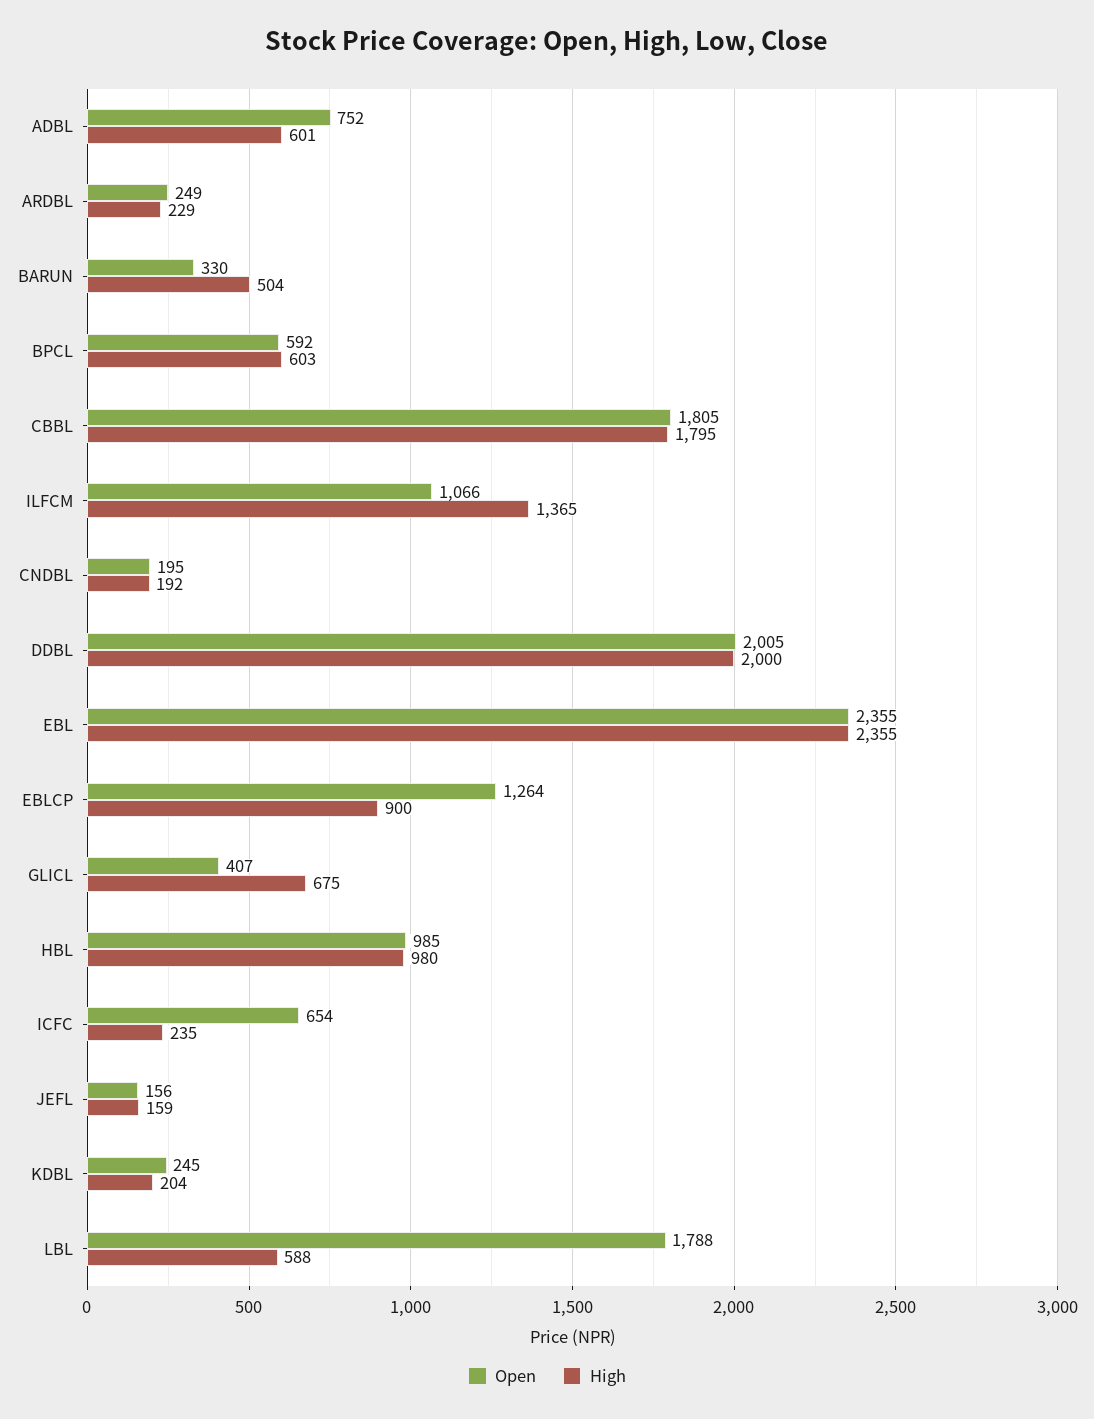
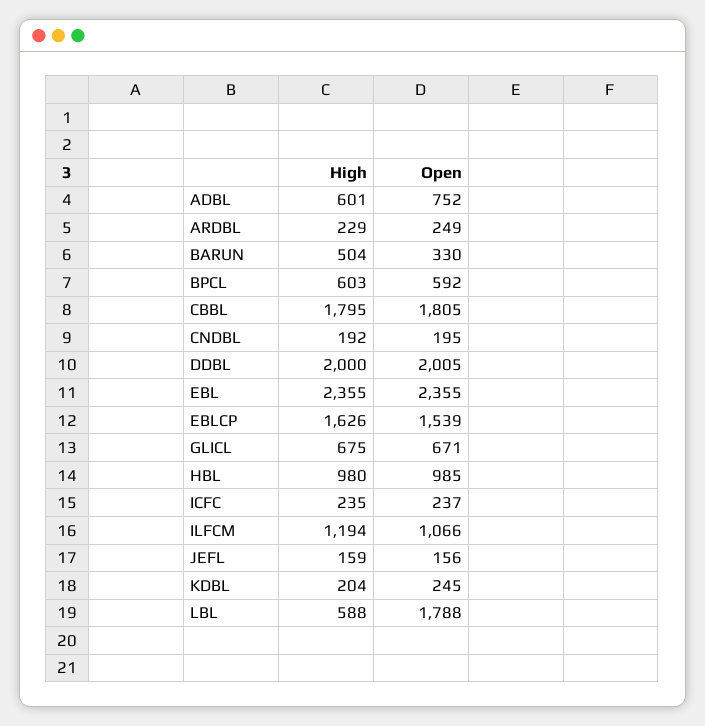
High, ILFCM: 1365 -> 1194
Open, EBLCP: 1264 -> 1539
High, EBLCP: 900 -> 1626
Open, GLICL: 407 -> 671
Open, ICFC: 654 -> 237

